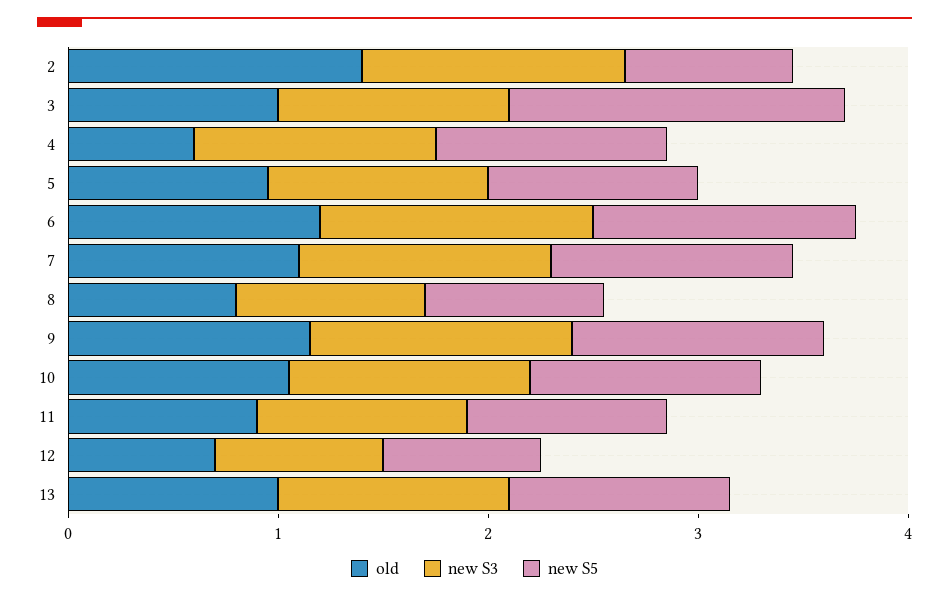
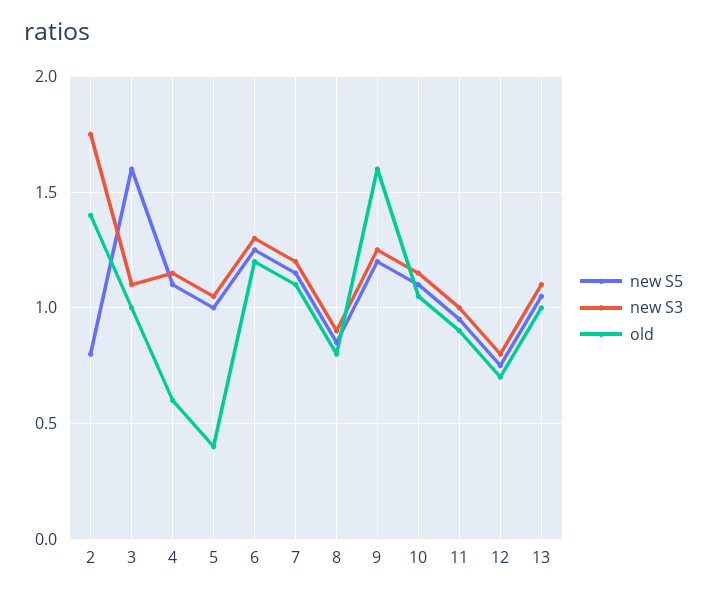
new S3, 2: 1.2 -> 1.75
old, 5: 1 -> 0.4
old, 9: 1.2 -> 1.6

